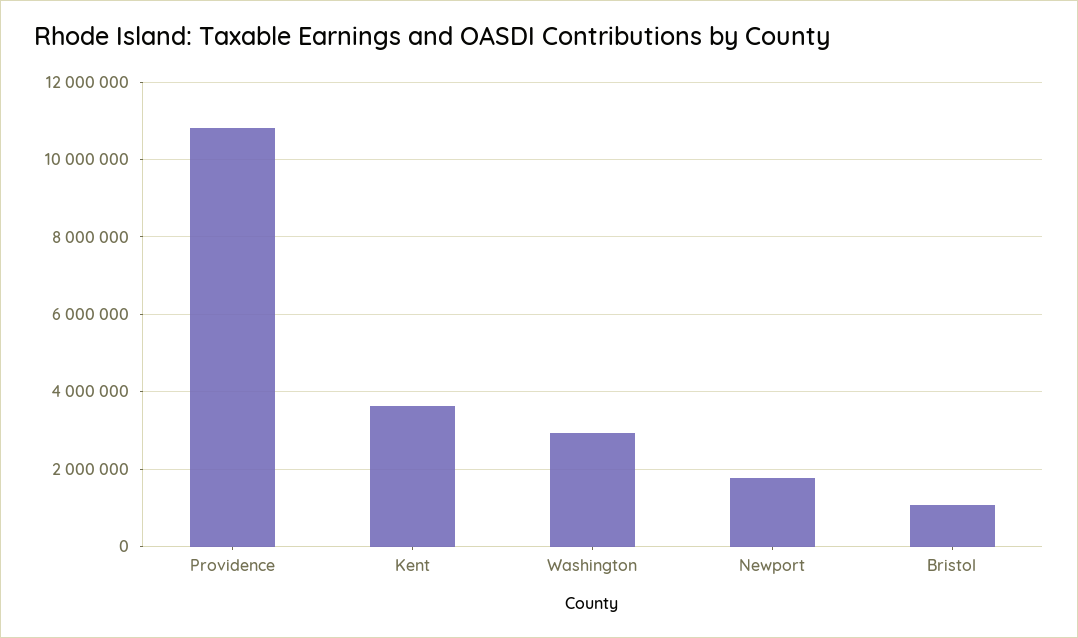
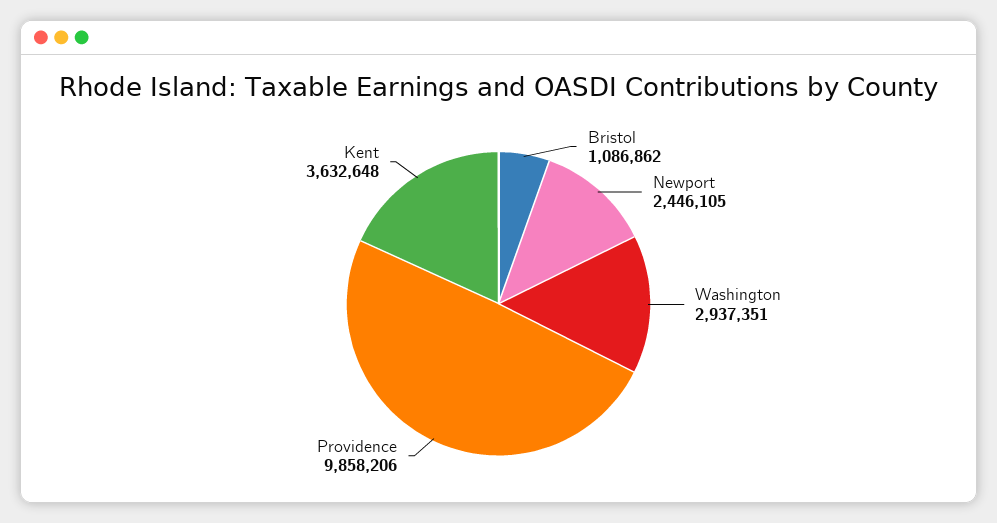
Providence: 10800000 -> 9858206
Newport: 1800000 -> 2446105

